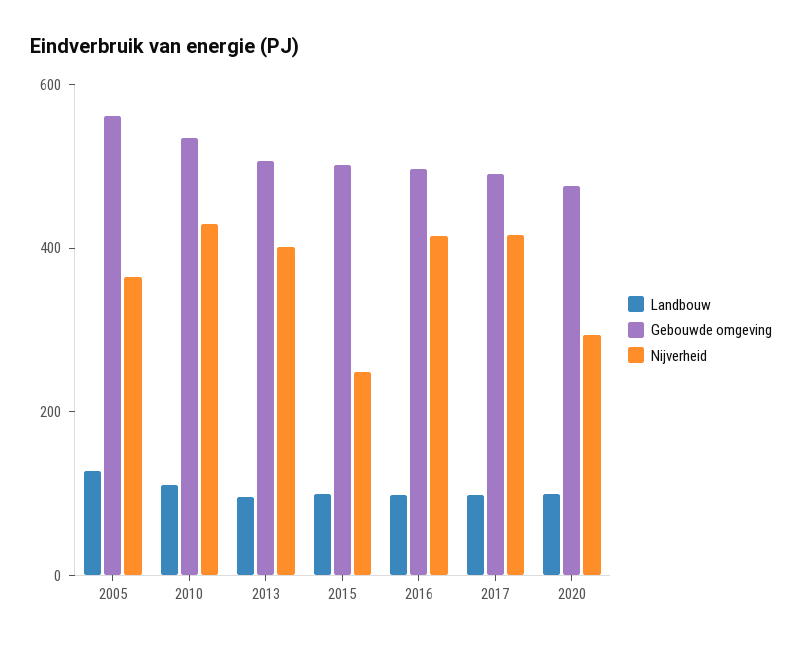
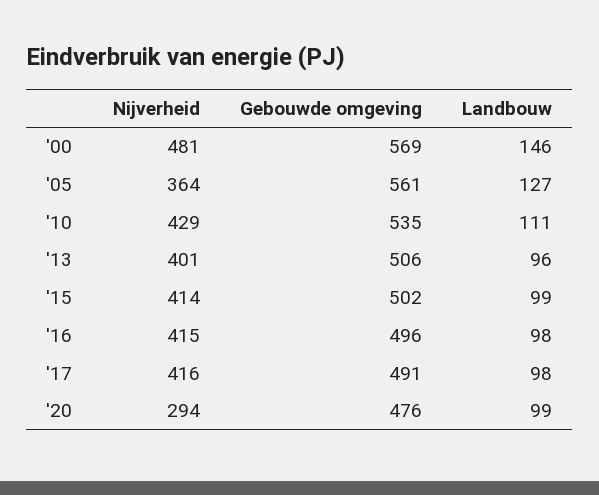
Nijverheid, 2015: 250 -> 414
Nijverheid, '00: none -> 481
Gebouwde omgeving, '00: none -> 569
Landbouw, '00: none -> 146

